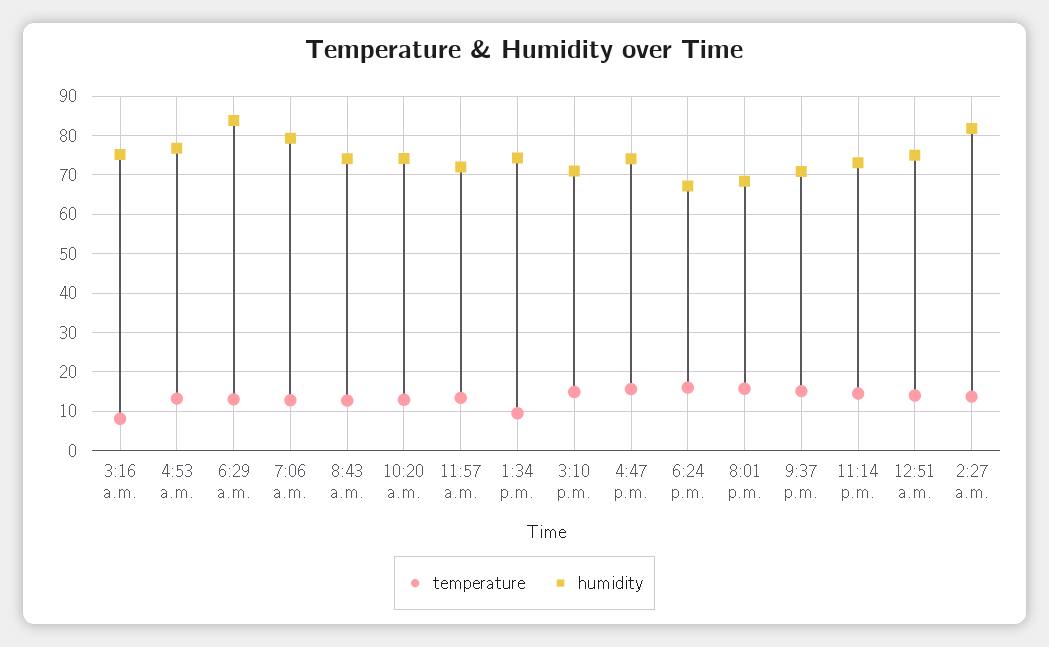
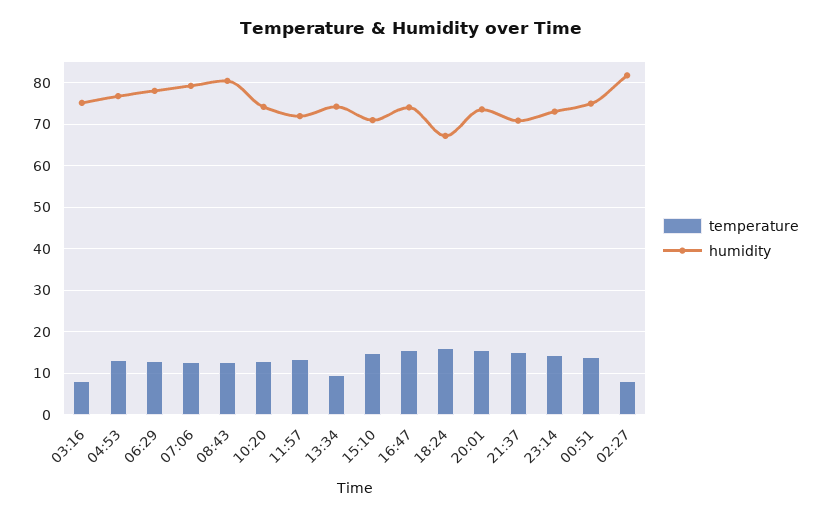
humidity, 6:29 a.m.: 84 -> 78
humidity, 8:43 a.m.: 74 -> 80
humidity, 8:01 p.m.: 68 -> 74
temperature, 2:27 a.m.: 14 -> 8

